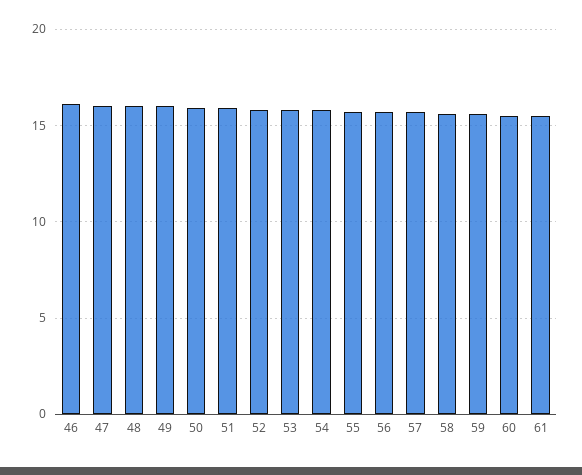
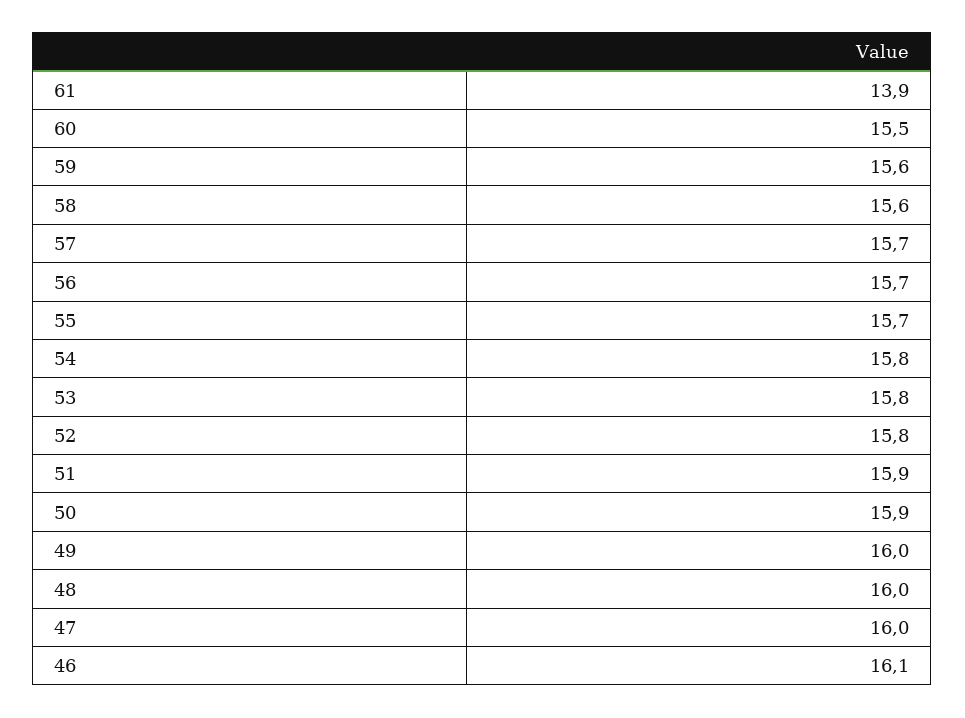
61: 15.5 -> 13.9

